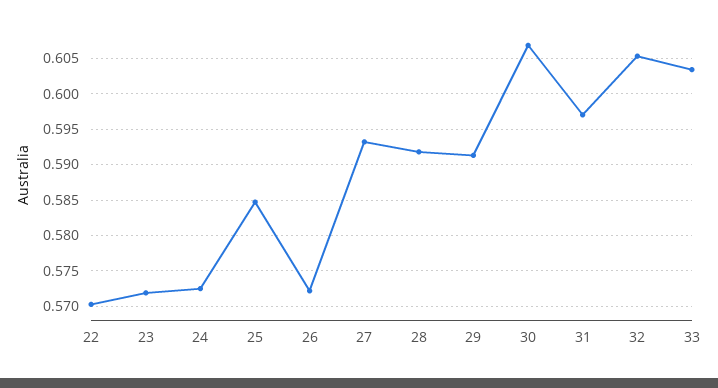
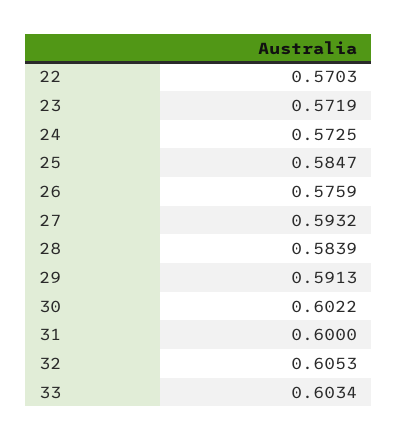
26: 0.572 -> 0.5759
28: 0.592 -> 0.5839
30: 0.607 -> 0.6022
31: 0.597 -> 0.6

